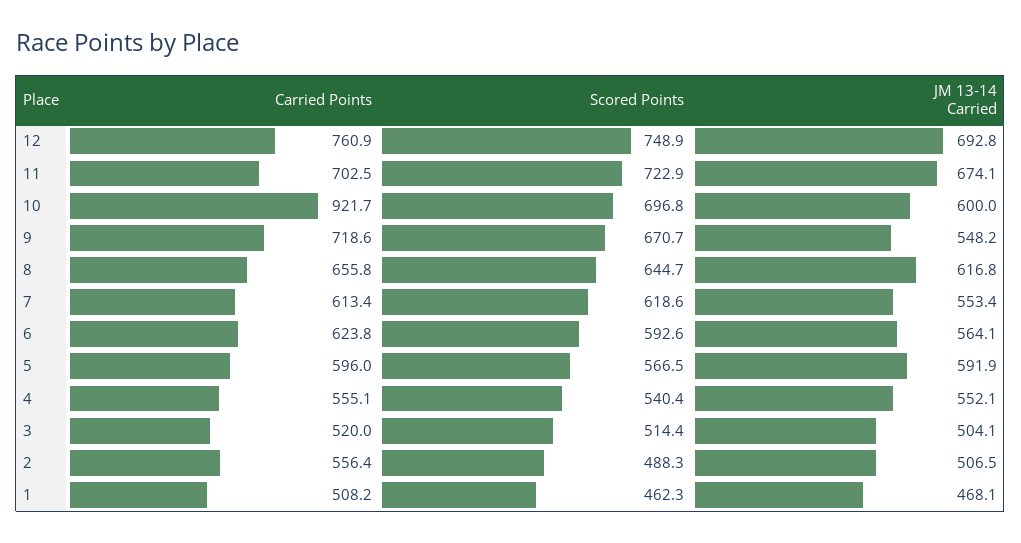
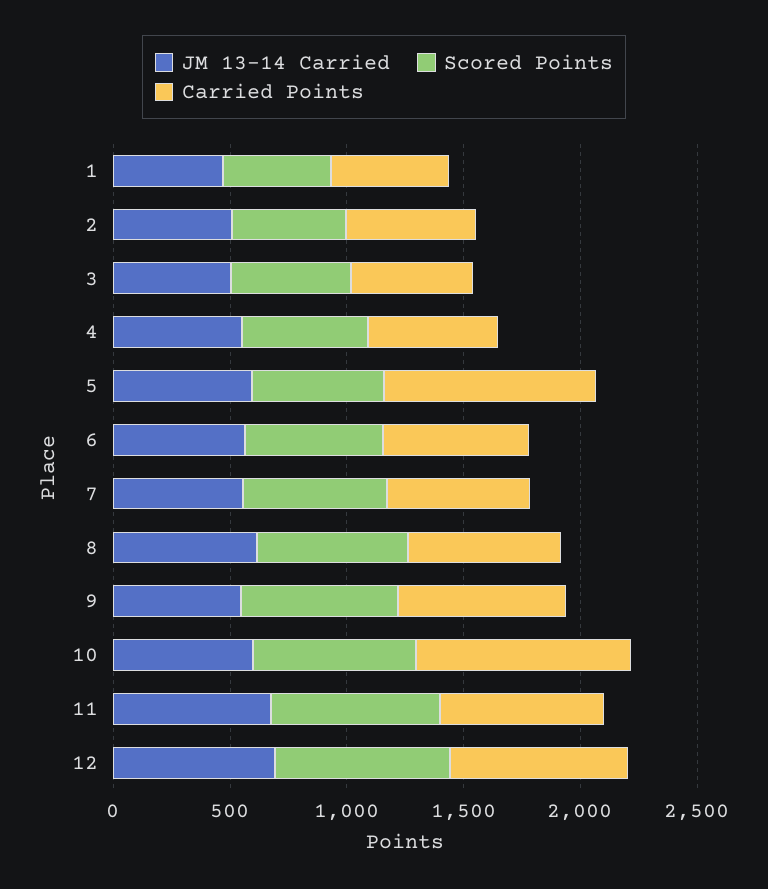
Carried Points, 5: 596 -> 900

